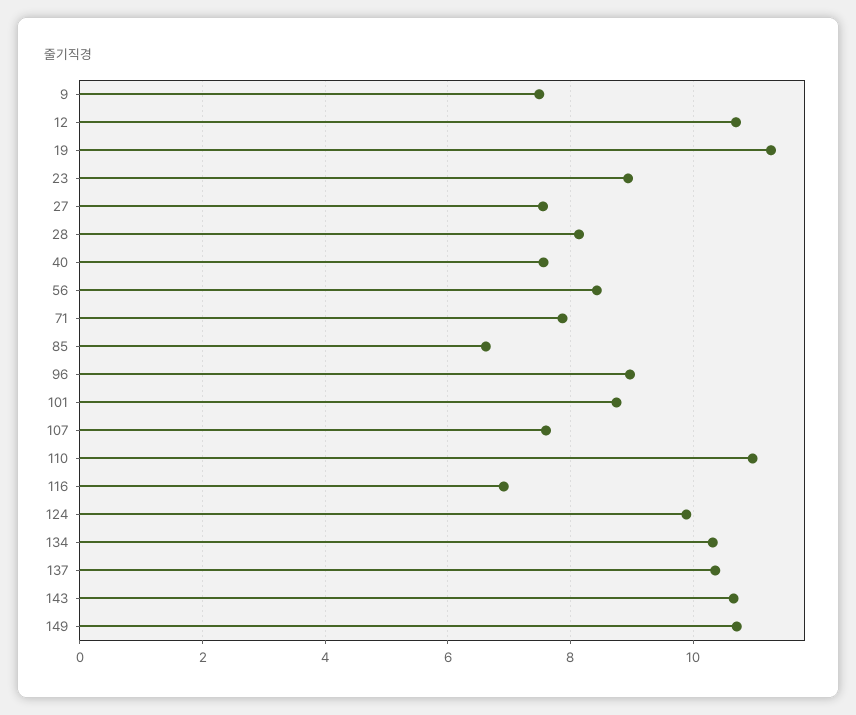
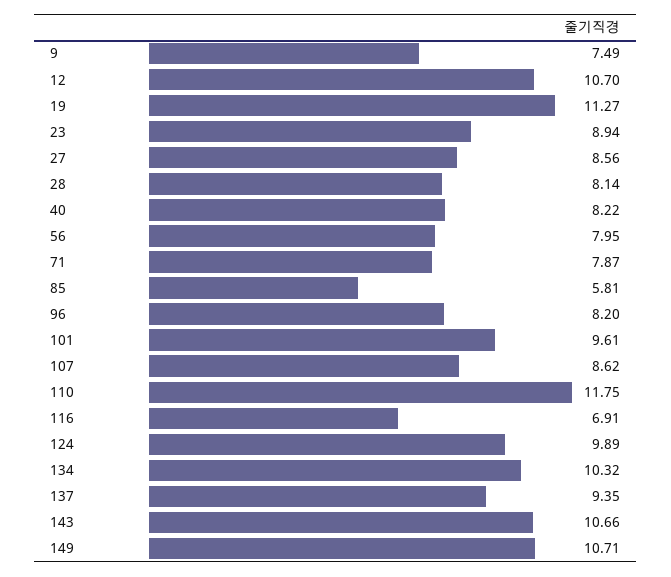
27: 7.6 -> 8.56
40: 7.6 -> 8.22
56: 8.4 -> 7.95
85: 6.6 -> 5.81
96: 9 -> 8.2
101: 8.8 -> 9.61
107: 7.6 -> 8.62
110: 11 -> 11.75
137: 10.4 -> 9.35

